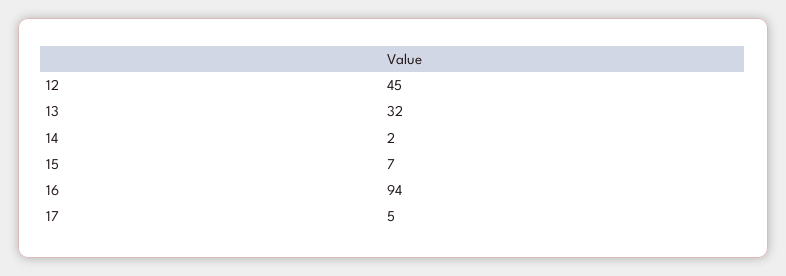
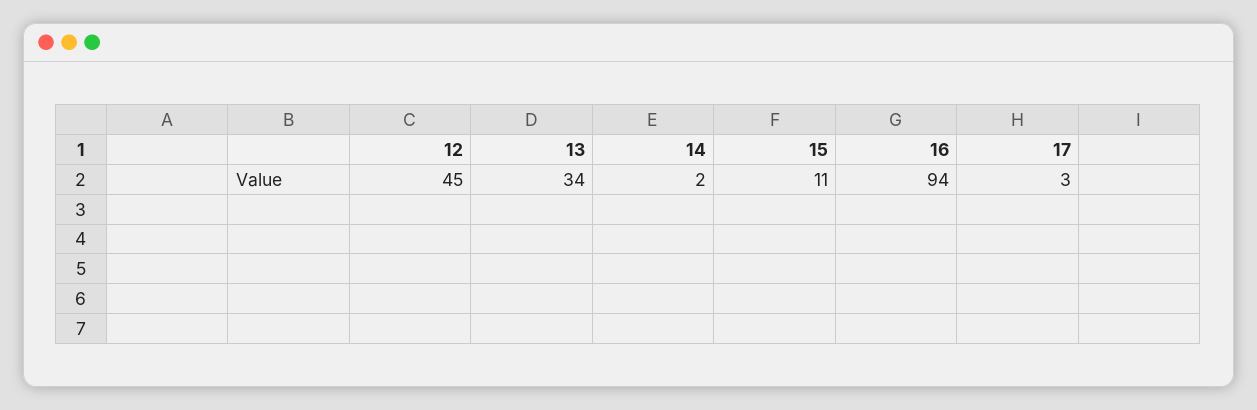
13: 32 -> 34
15: 7 -> 11
17: 5 -> 3

